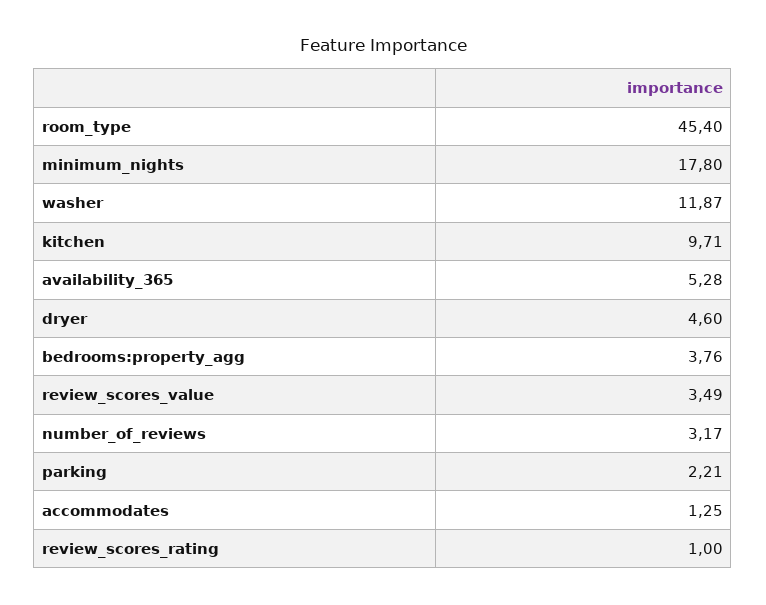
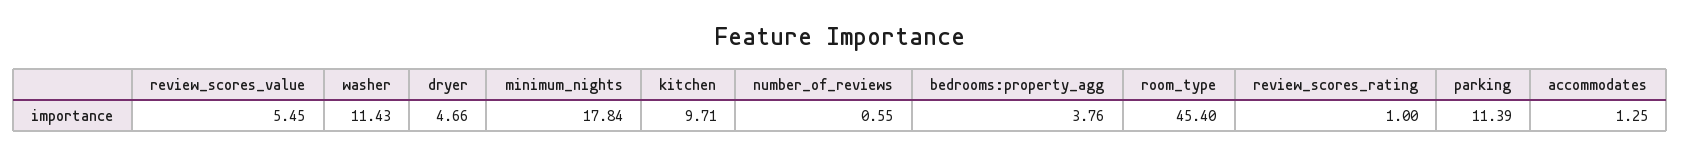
minimum_nights: 17.8 -> 17.84
washer: 11.87 -> 11.43
availability_365: 5.28 -> none
dryer: 4.6 -> 4.66
review_scores_value: 3.49 -> 5.45
number_of_reviews: 3.17 -> 0.55
parking: 2.21 -> 11.39

